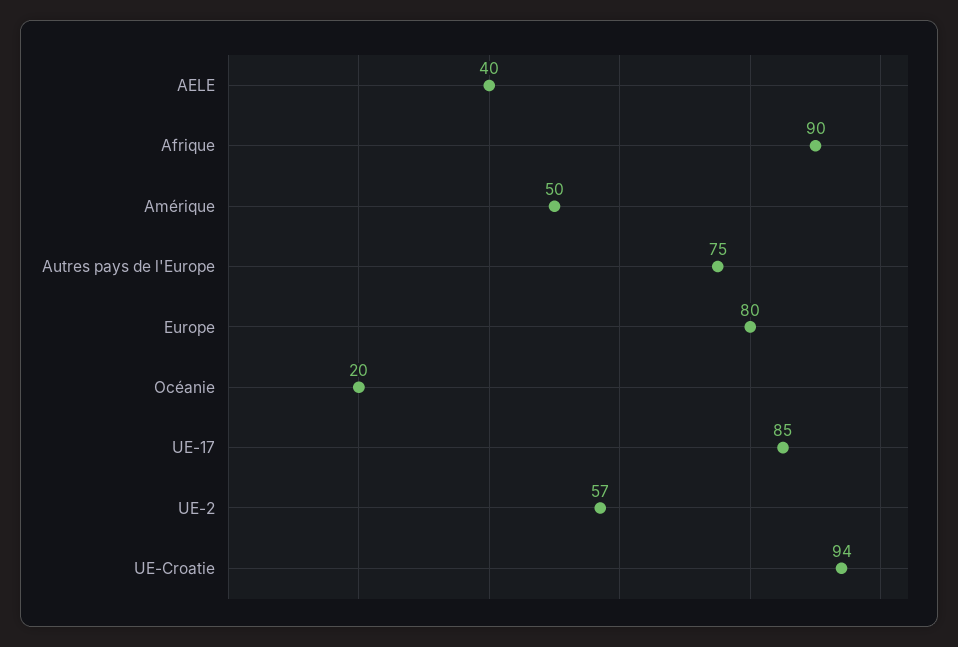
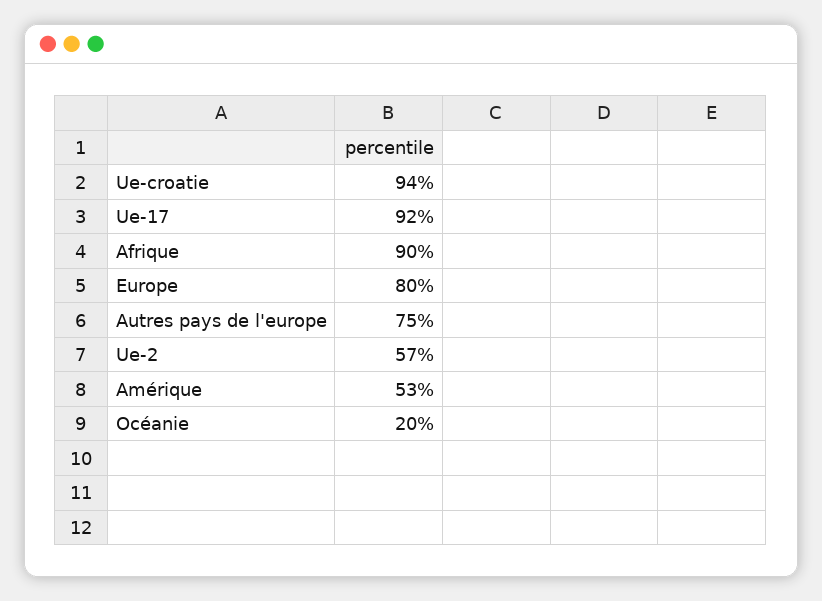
AELE: 40 -> none
Amérique: 50 -> 53
UE-17: 85 -> 92

